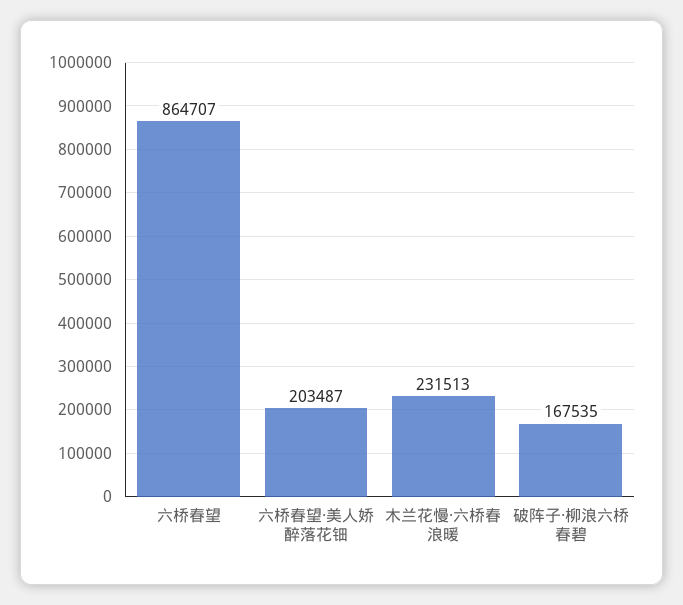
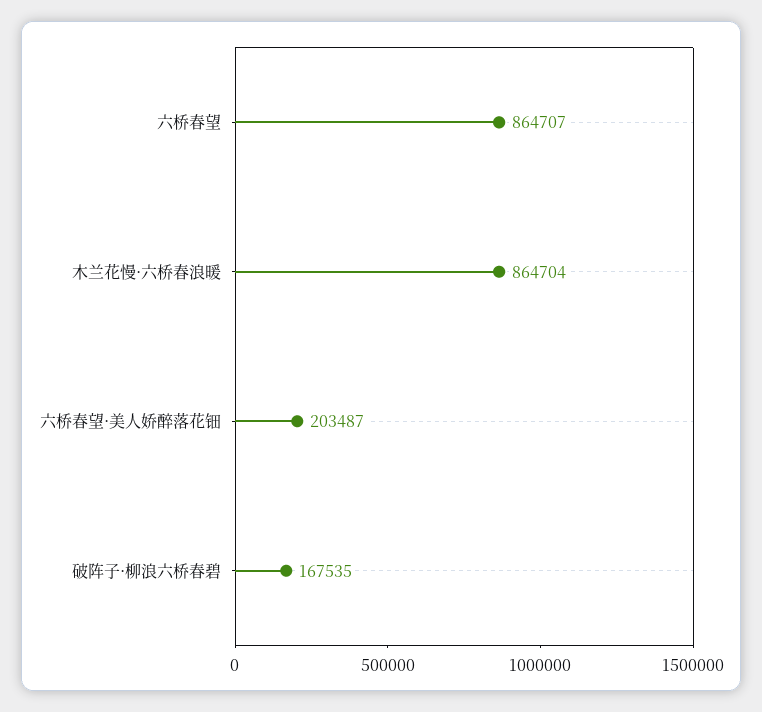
木兰花慢·六桥春浪暖: 231513 -> 864704

